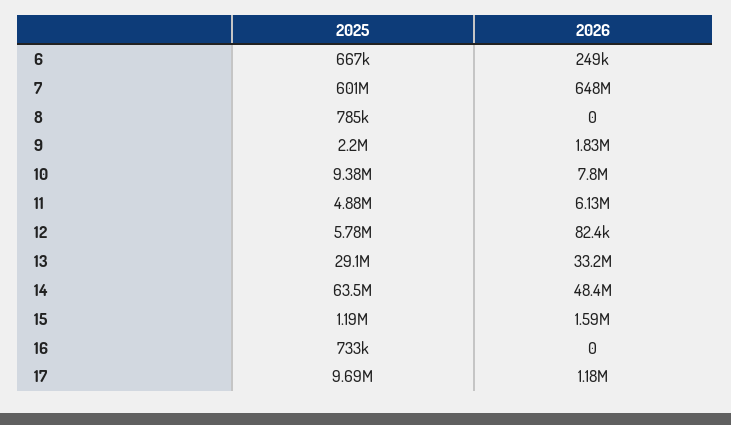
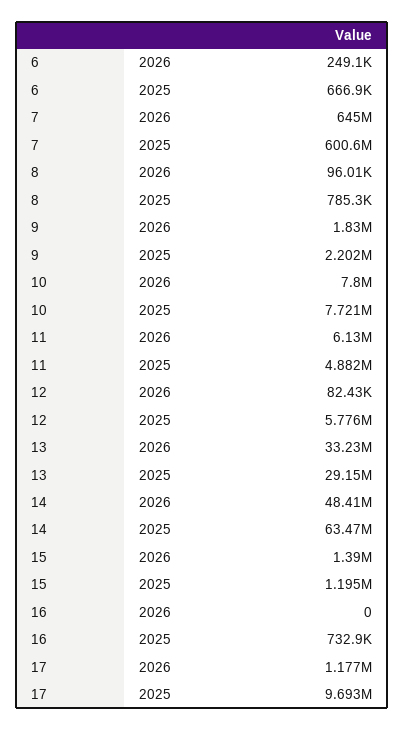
2026, 7: 648000000 -> 645000000
2026, 8: 0 -> 96010
2025, 10: 9380000 -> 7721000
2026, 15: 1590000 -> 1390000

